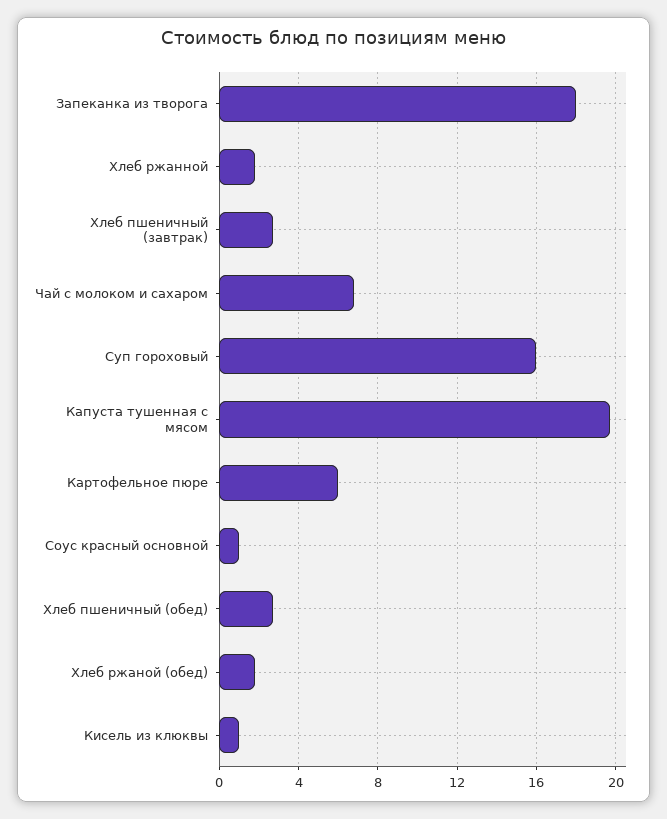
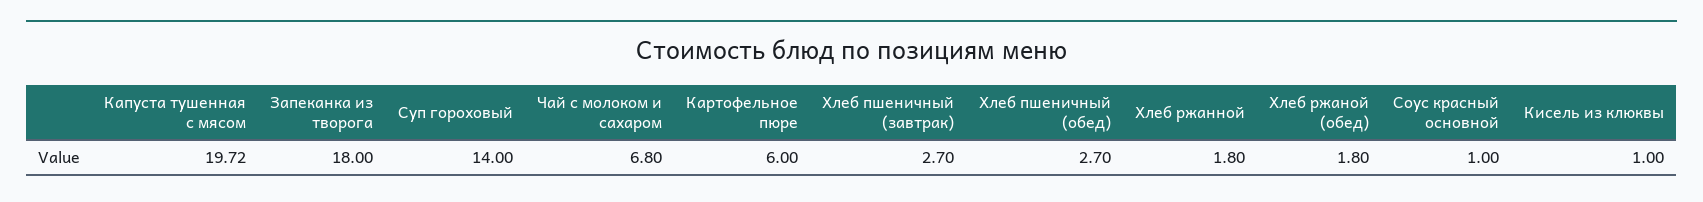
Суп гороховый: 16 -> 14

